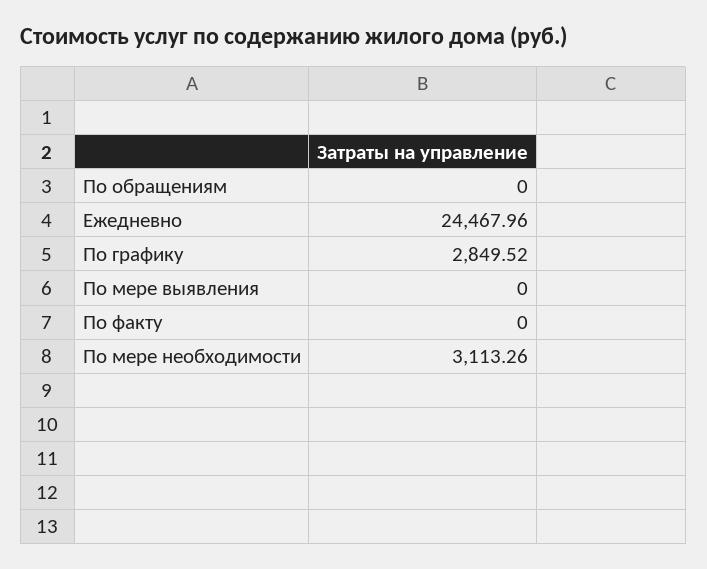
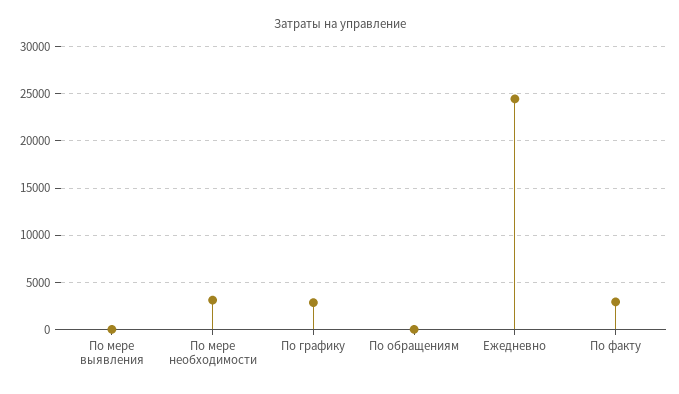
По факту: 0 -> 3000

